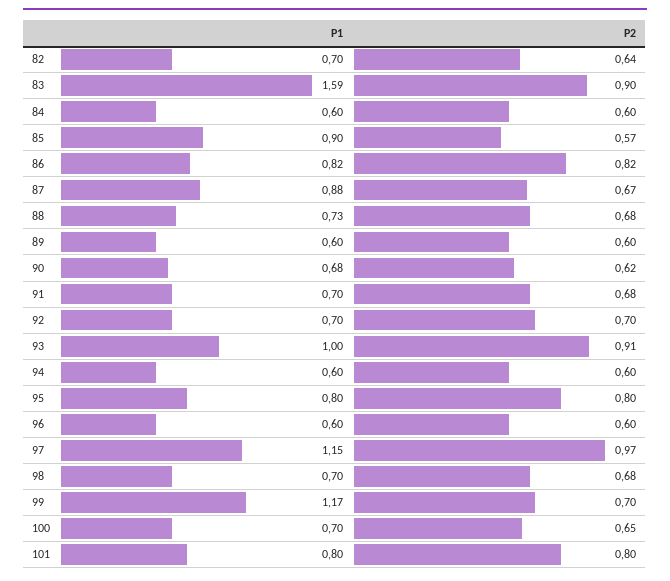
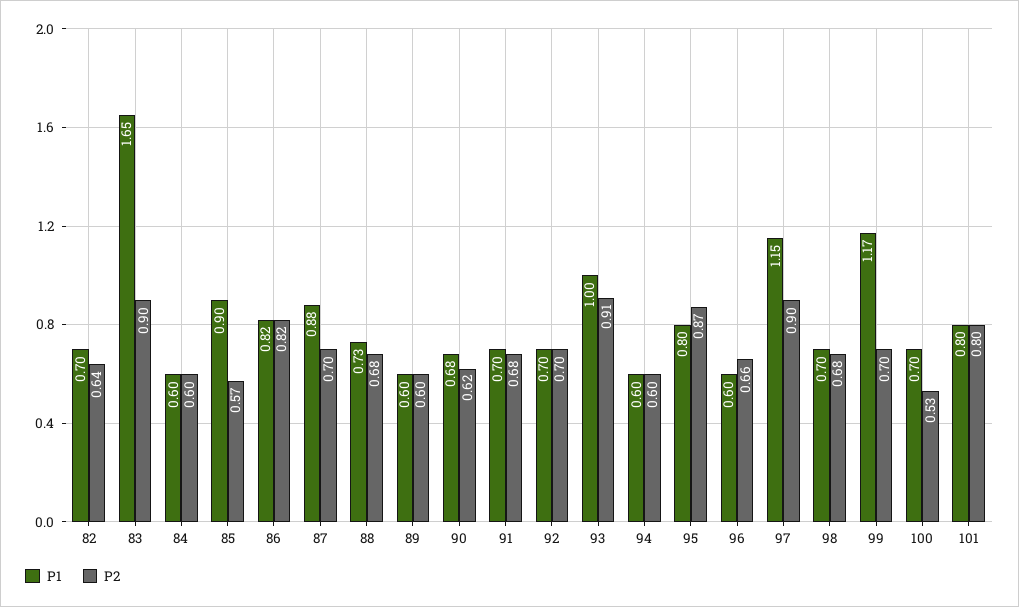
P1, 83: 1.59 -> 1.65
P2, 87: 0.67 -> 0.7
P2, 95: 0.8 -> 0.87
P2, 96: 0.6 -> 0.66
P2, 97: 0.97 -> 0.9
P2, 100: 0.65 -> 0.53

